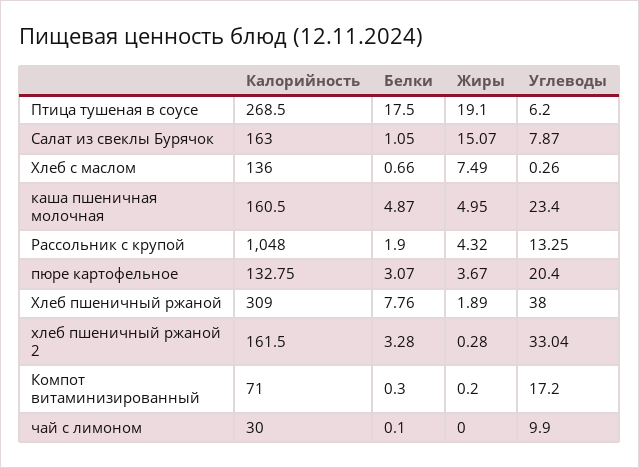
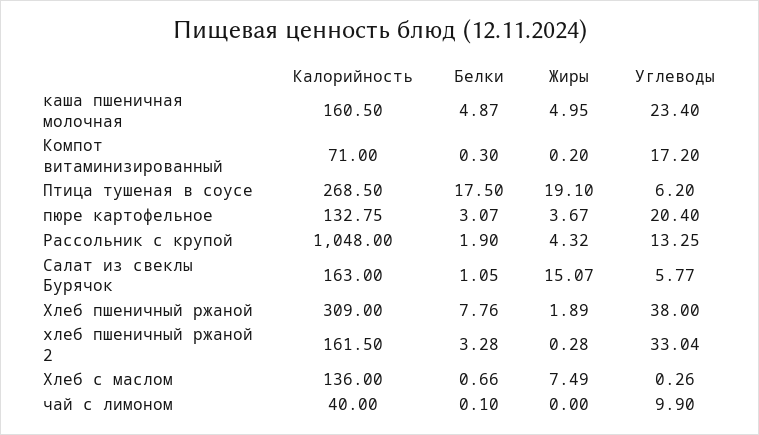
Углеводы, Салат из свеклы Бурячок: 7.87 -> 5.77
Калорийность, чай с лимоном: 30 -> 40

